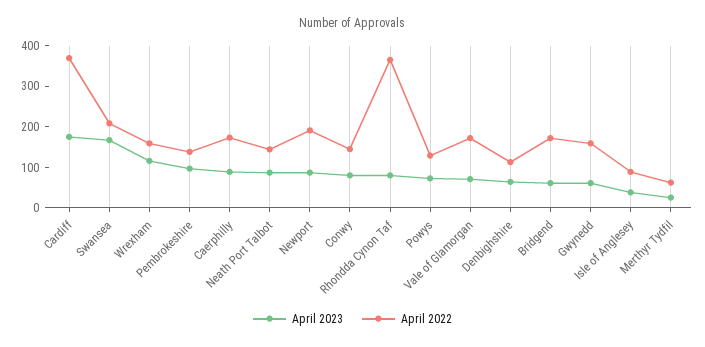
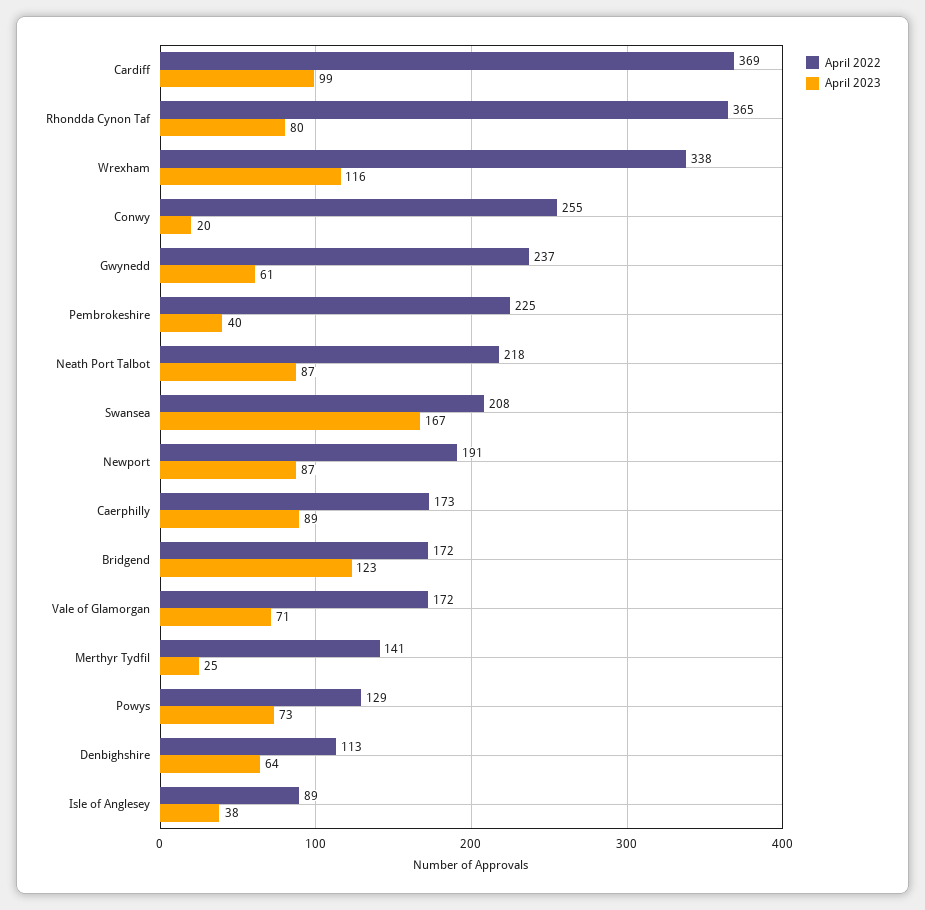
April 2023, Cardiff: 180 -> 99
April 2022, Wrexham: 160 -> 338
April 2023, Pembrokeshire: 100 -> 40
April 2022, Pembrokeshire: 140 -> 225
April 2022, Neath Port Talbot: 140 -> 218
April 2023, Conwy: 80 -> 20
April 2022, Conwy: 140 -> 255
April 2023, Bridgend: 60 -> 123
April 2022, Gwynedd: 160 -> 237
April 2022, Merthyr Tydfil: 60 -> 141

